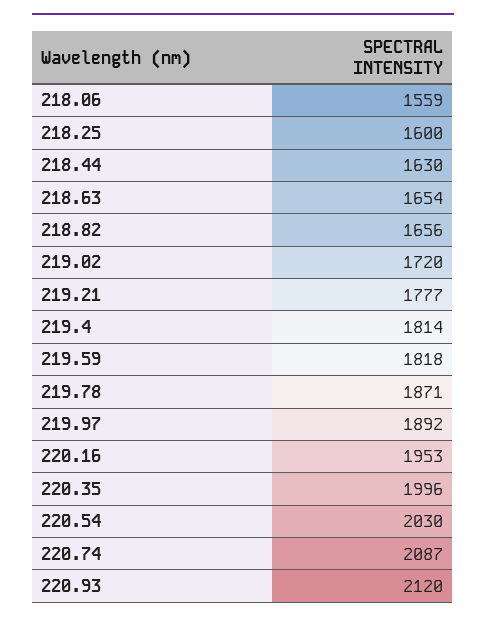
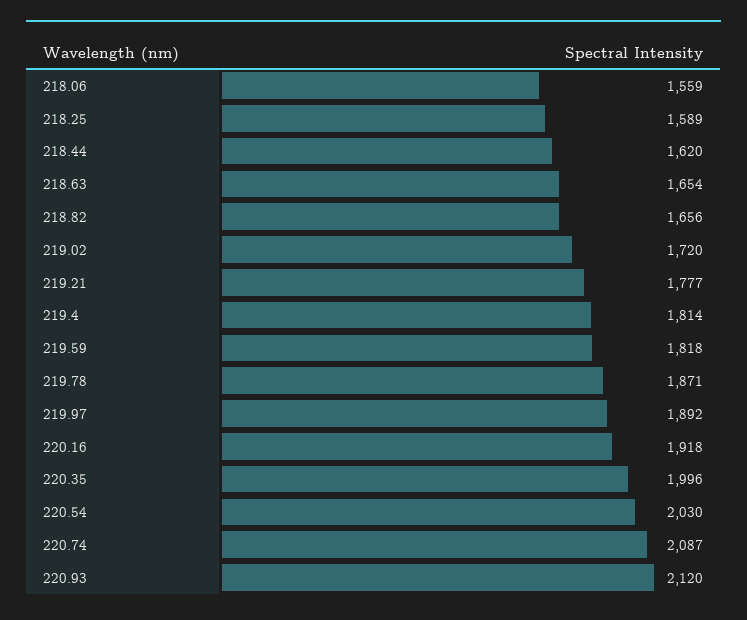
218.25: 1600 -> 1589
218.44: 1630 -> 1620
220.16: 1953 -> 1918

